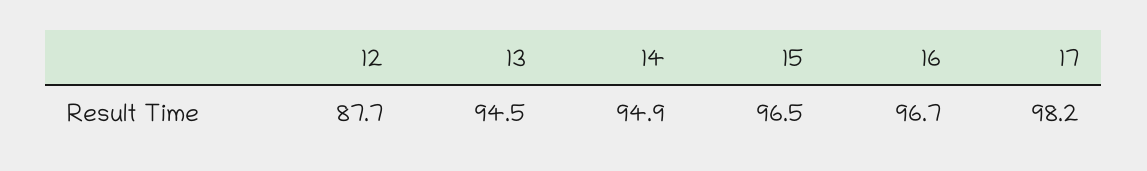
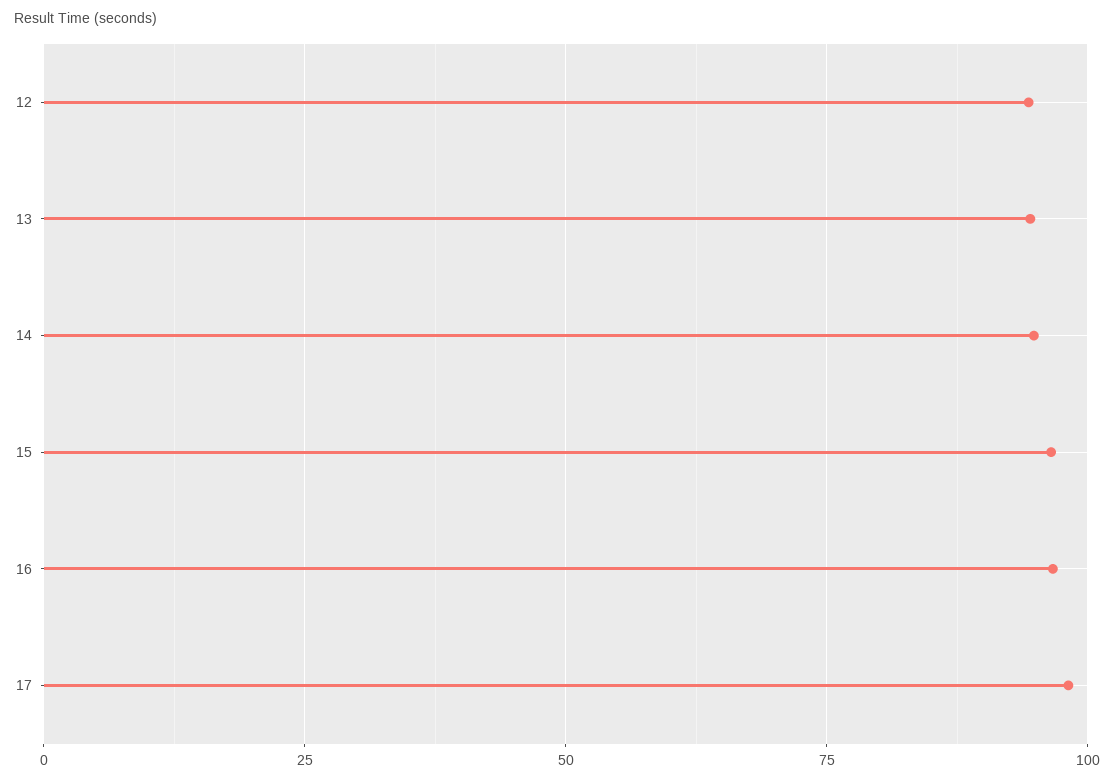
12: 87.7 -> 95

